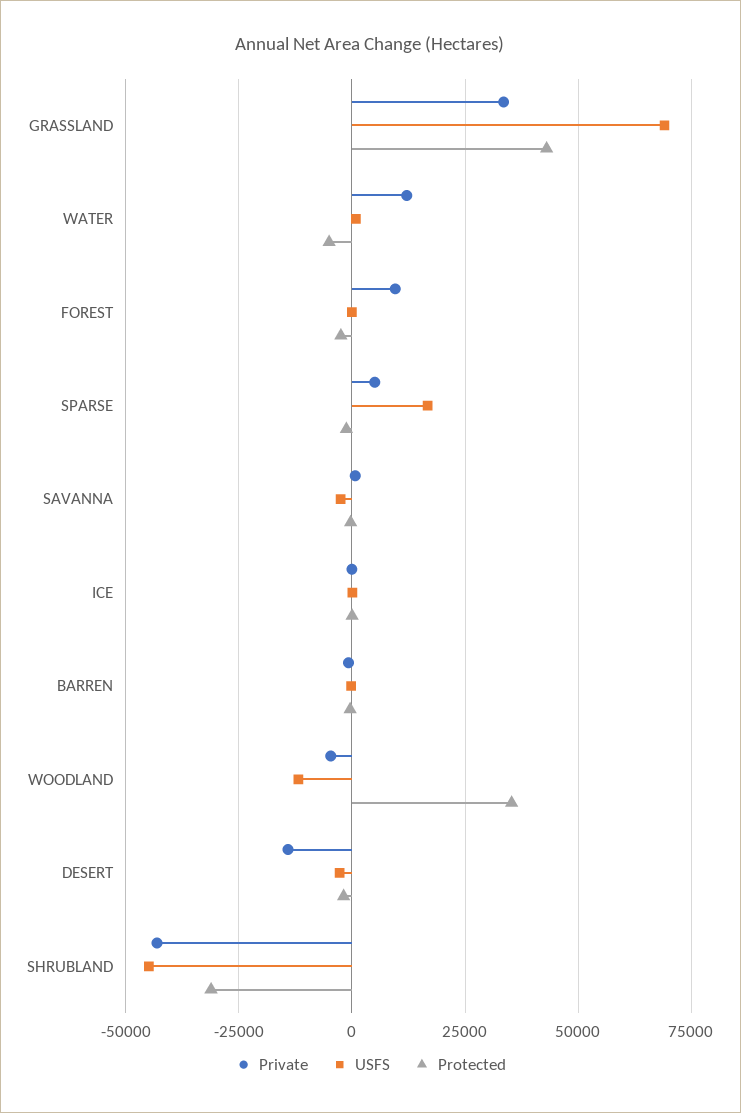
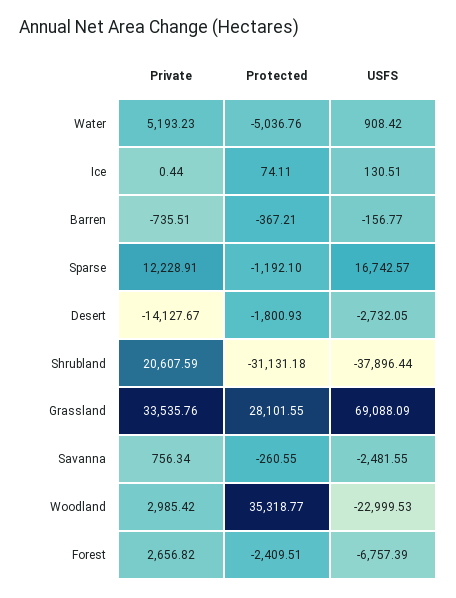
Protected, GRASSLAND: 42500 -> 28101.55
Private, WATER: 12500 -> 5193.23
Private, FOREST: 10000 -> 2656.82
USFS, FOREST: 0 -> -6757.39
Private, SPARSE: 5000 -> 12228.91
Private, WOODLAND: -5000 -> 2985.42
USFS, WOODLAND: -12500 -> -22999.53
Private, SHRUBLAND: -42500 -> 20607.59
USFS, SHRUBLAND: -45000 -> -37896.44

